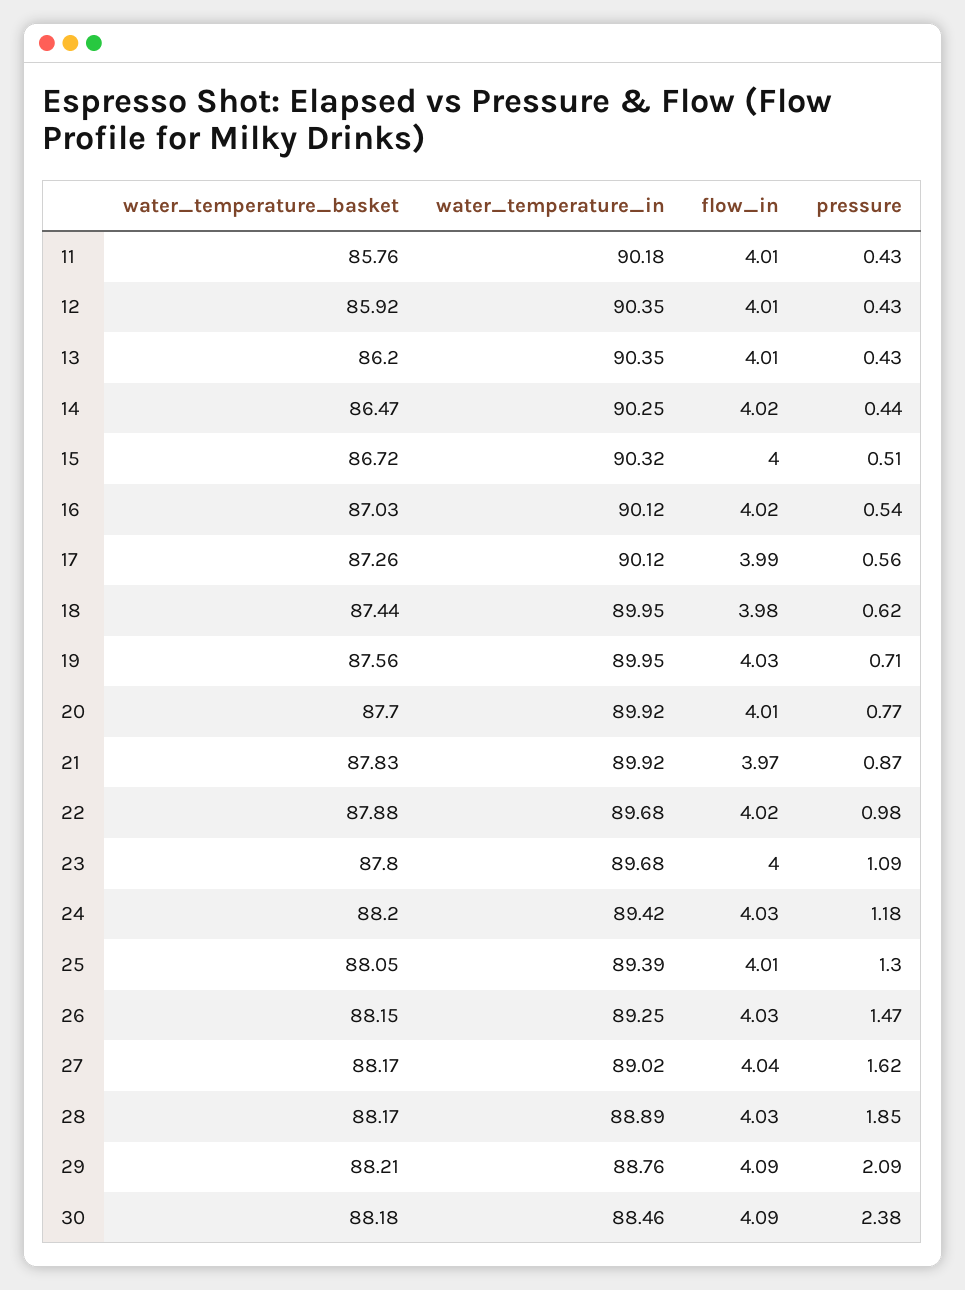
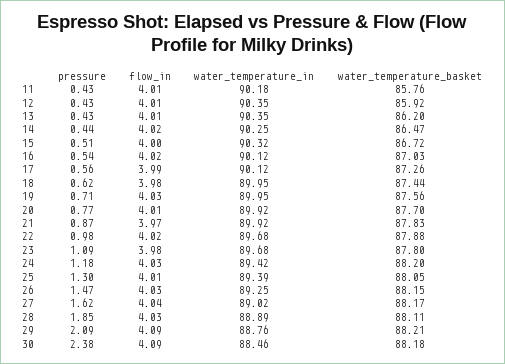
flow_in, 23: 4 -> 3.98
water_temperature_basket, 28: 88.17 -> 88.11

